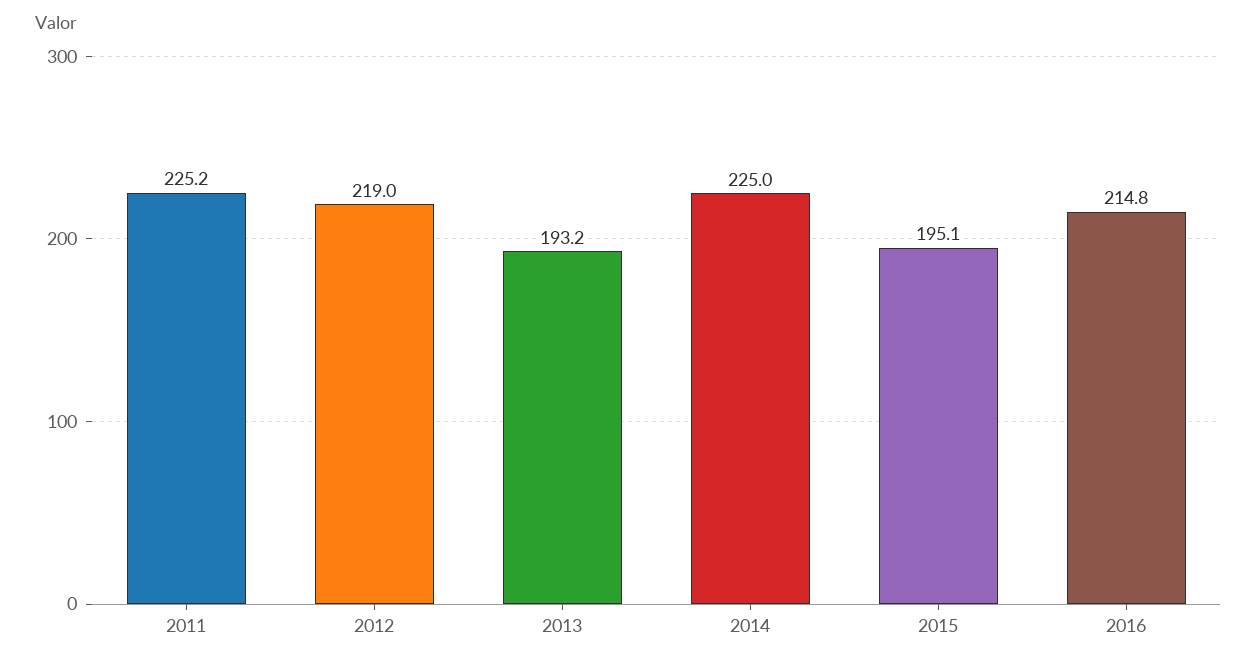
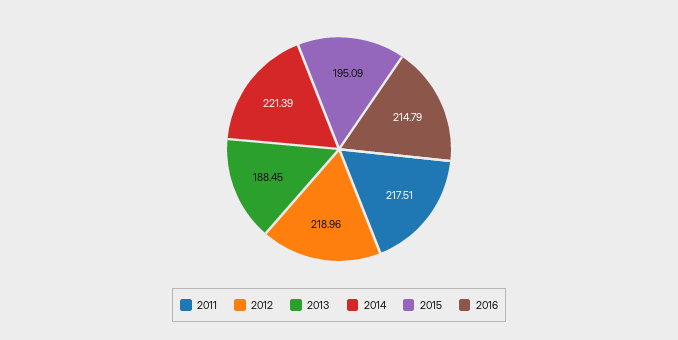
2011: 225.2 -> 217.51
2013: 193.2 -> 188.45
2014: 225 -> 221.39

